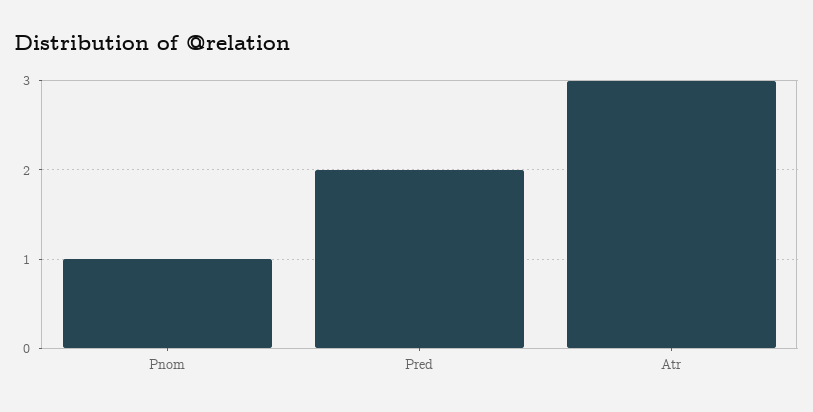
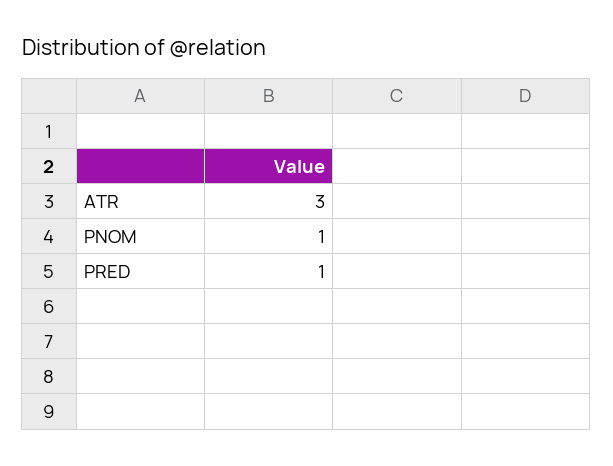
Pred: 2 -> 1

